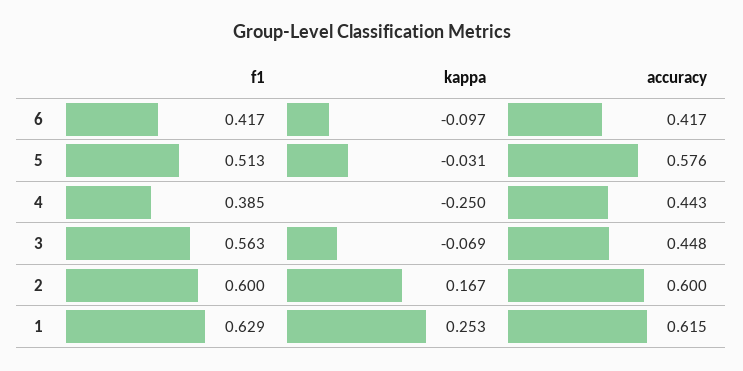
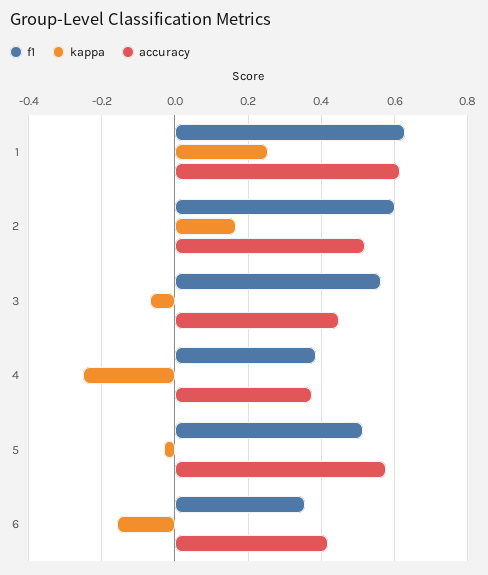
f1, 6: 0.417 -> 0.36
kappa, 6: -0.097 -> -0.16
accuracy, 4: 0.443 -> 0.38
accuracy, 2: 0.6 -> 0.52

